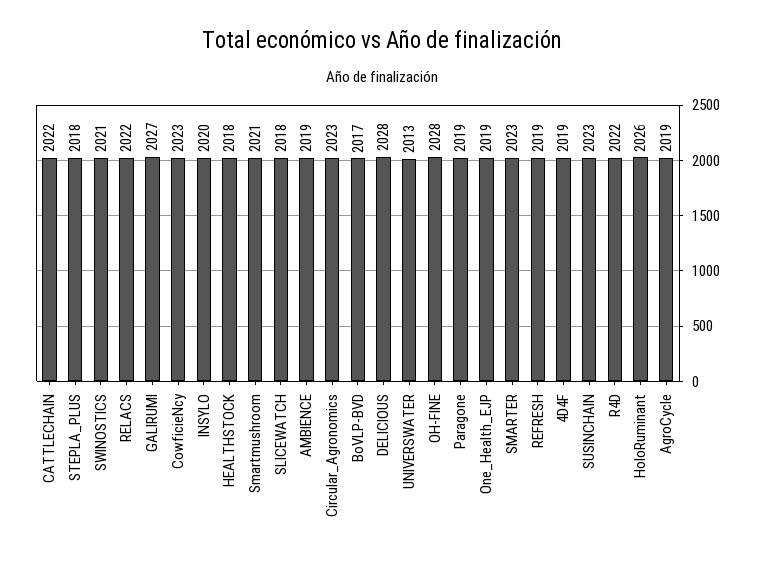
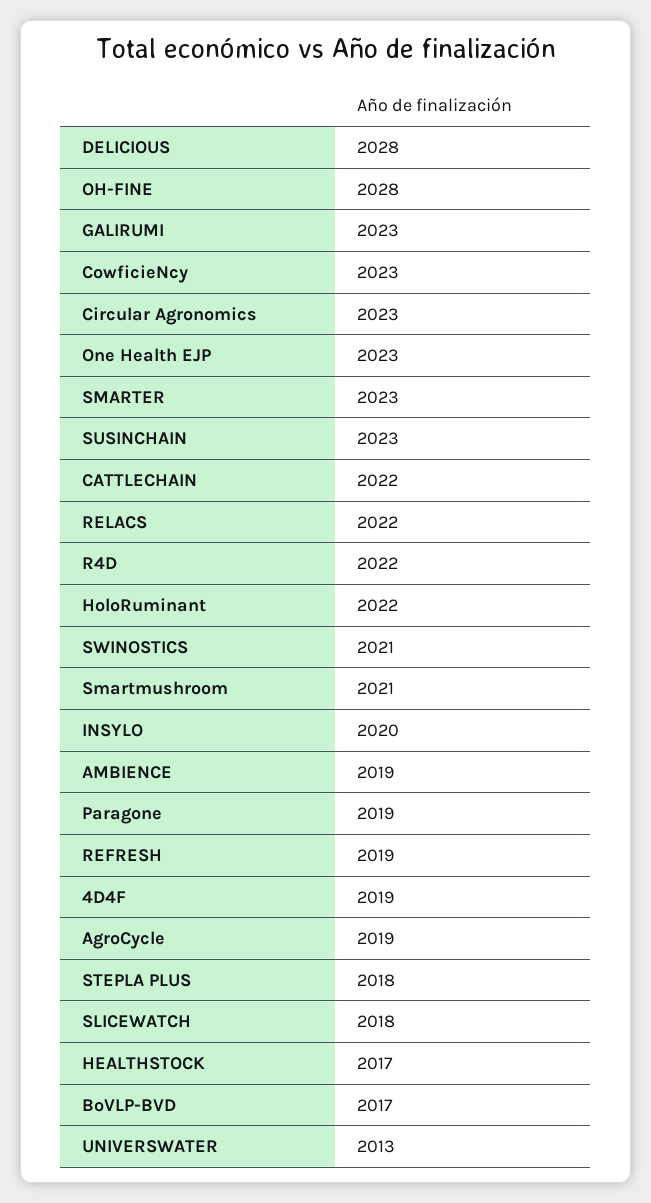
GALIRUMI: 2027 -> 2023
HEALTHSTOCK: 2018 -> 2017
One_Health_EJP: 2019 -> 2023
HoloRuminant: 2026 -> 2022

